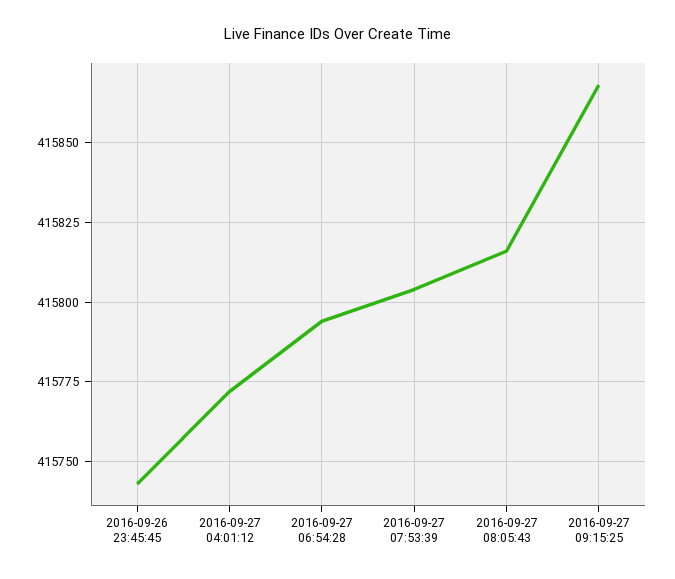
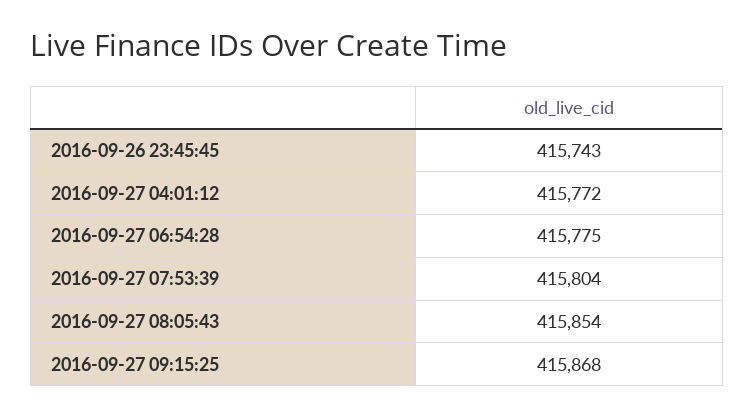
2016-09-27 06:54:28: 415795 -> 415775
2016-09-27 08:05:43: 415815 -> 415854

